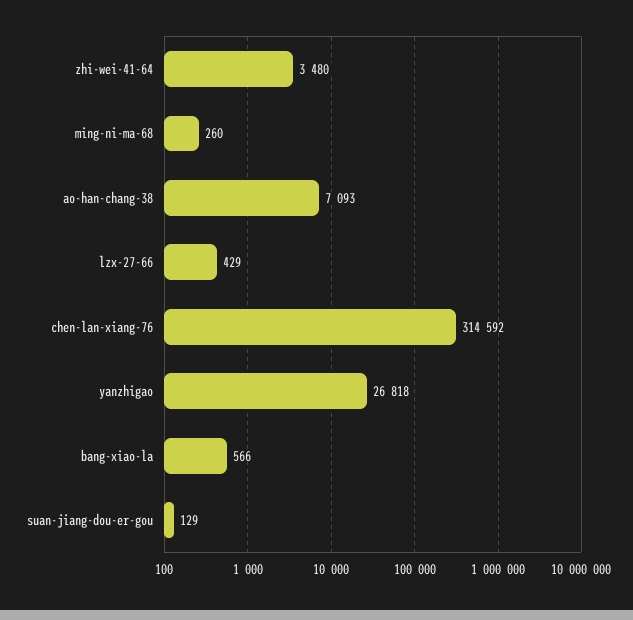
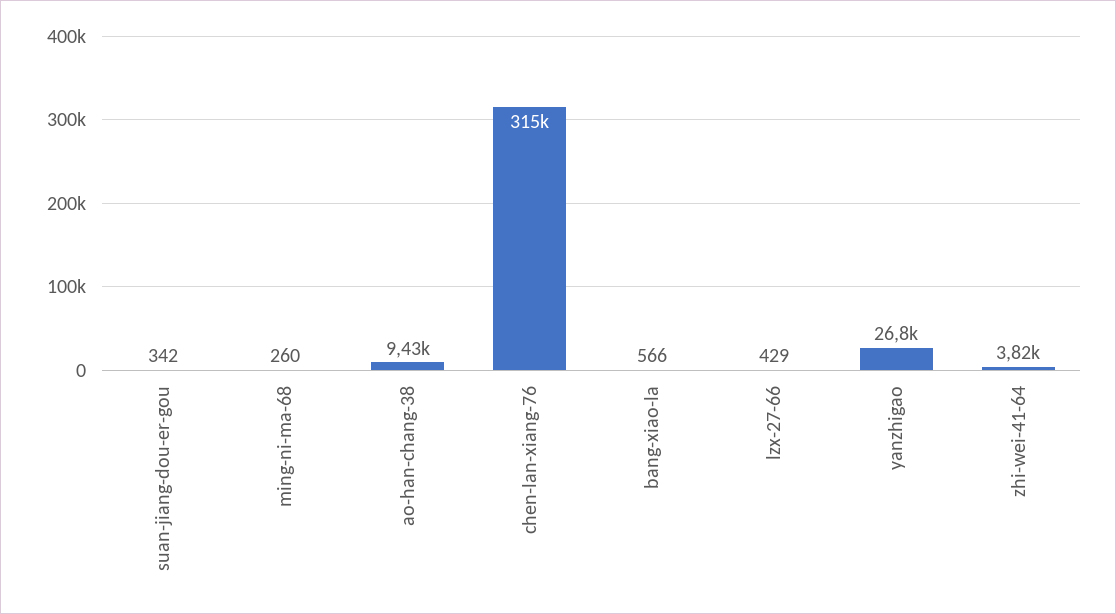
zhi-wei-41-64: 3480 -> 3820
ao-han-chang-38: 7093 -> 9430
suan-jiang-dou-er-gou: 129 -> 342

